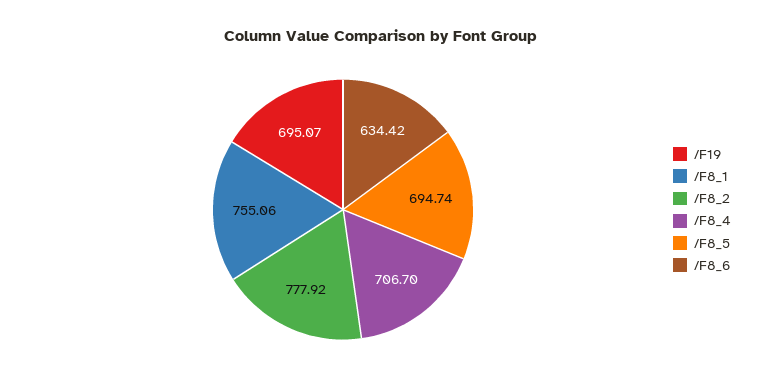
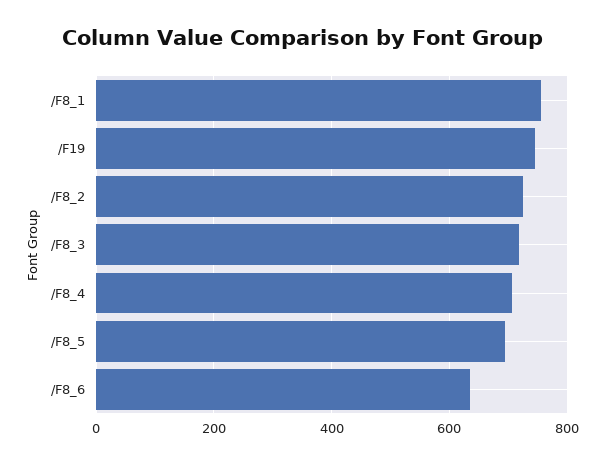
/F19: 695.07 -> 740
/F8_2: 777.92 -> 720
/F8_3: none -> 720

